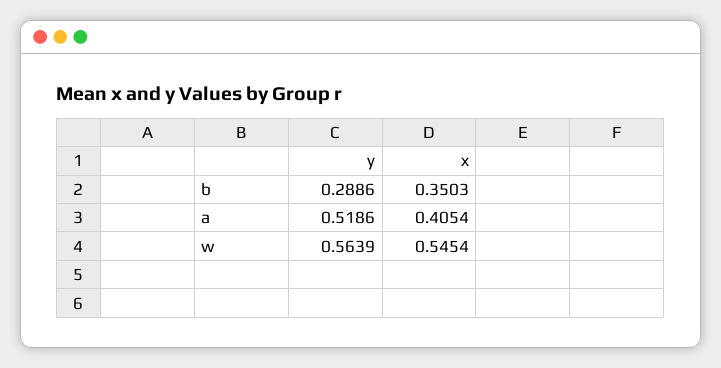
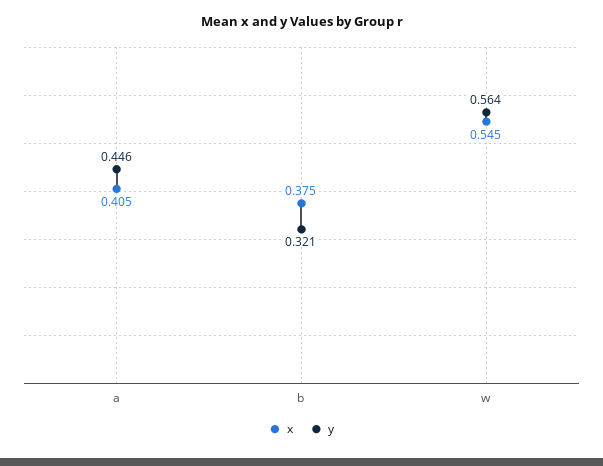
y, b: 0.2886 -> 0.321
x, b: 0.3503 -> 0.375
y, a: 0.5186 -> 0.446

